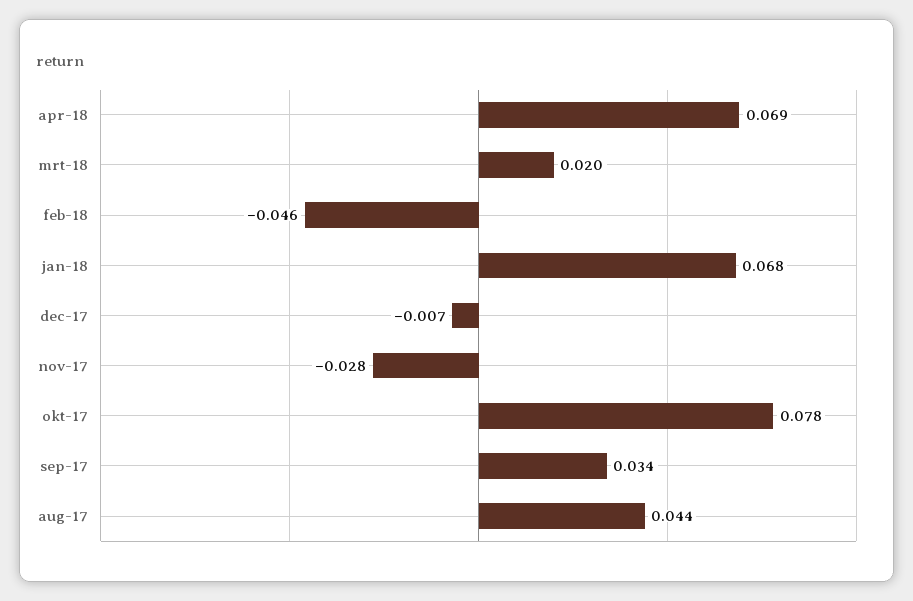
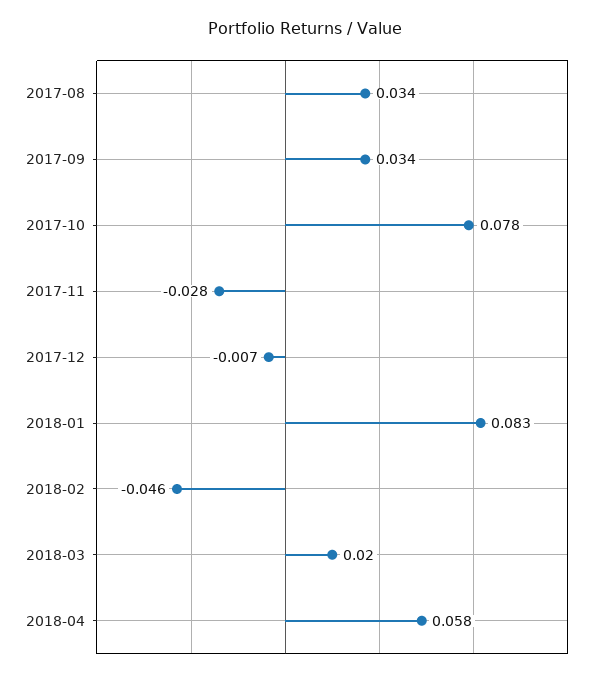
apr-18: 0.069 -> 0.058
jan-18: 0.068 -> 0.083
aug-17: 0.044 -> 0.034

